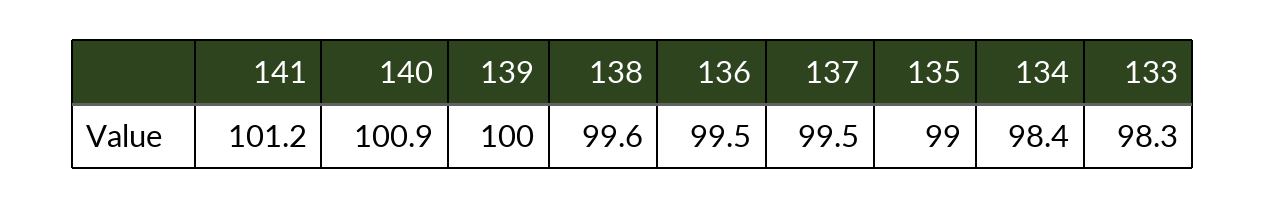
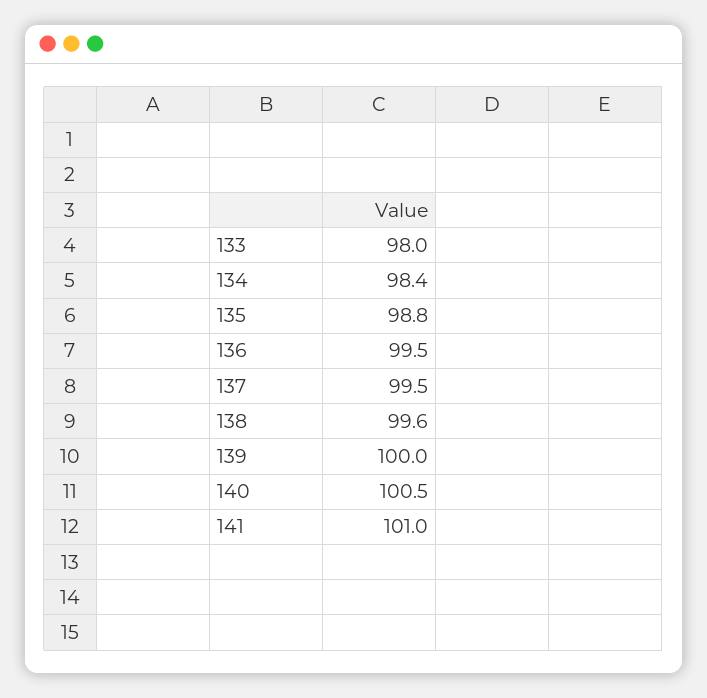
141: 101.2 -> 101
140: 100.9 -> 100.5
135: 99 -> 98.8
133: 98.3 -> 98

